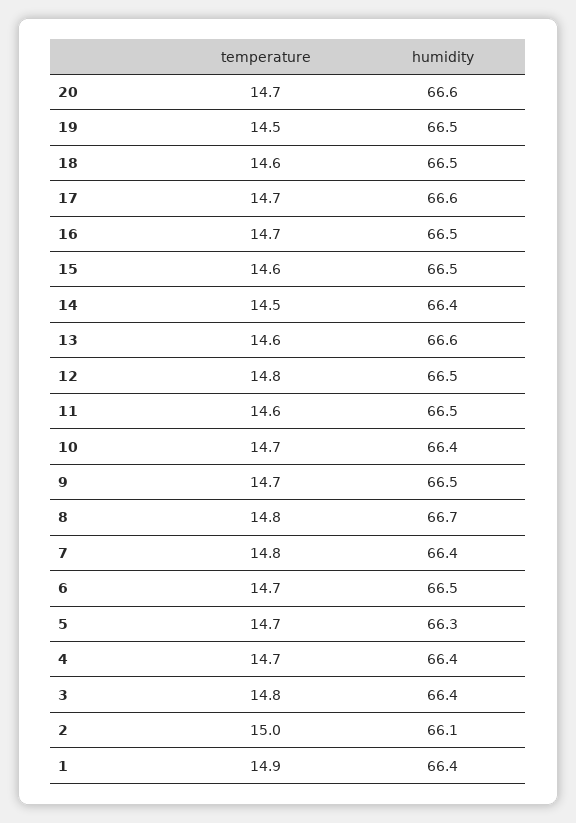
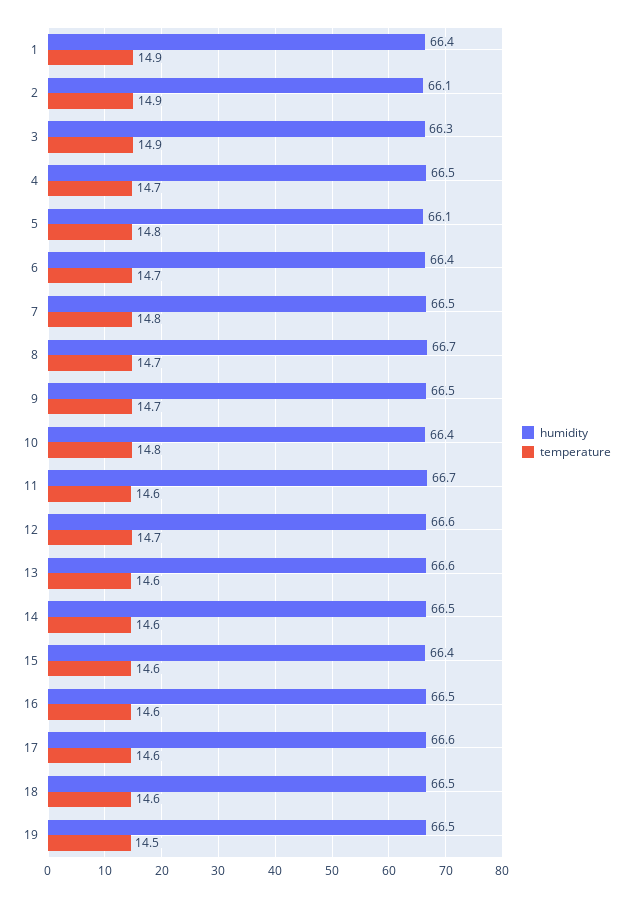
temperature, 20: 14.7 -> none
humidity, 20: 66.6 -> none
temperature, 17: 14.7 -> 14.6
temperature, 16: 14.7 -> 14.6
humidity, 15: 66.5 -> 66.4
temperature, 14: 14.5 -> 14.6
humidity, 14: 66.4 -> 66.5
temperature, 12: 14.8 -> 14.7
humidity, 12: 66.5 -> 66.6
humidity, 11: 66.5 -> 66.7
temperature, 10: 14.7 -> 14.8
temperature, 8: 14.8 -> 14.7
humidity, 7: 66.4 -> 66.5
humidity, 6: 66.5 -> 66.4
temperature, 5: 14.7 -> 14.8
humidity, 5: 66.3 -> 66.1
humidity, 4: 66.4 -> 66.5
temperature, 3: 14.8 -> 14.9
humidity, 3: 66.4 -> 66.3
temperature, 2: 15 -> 14.9

